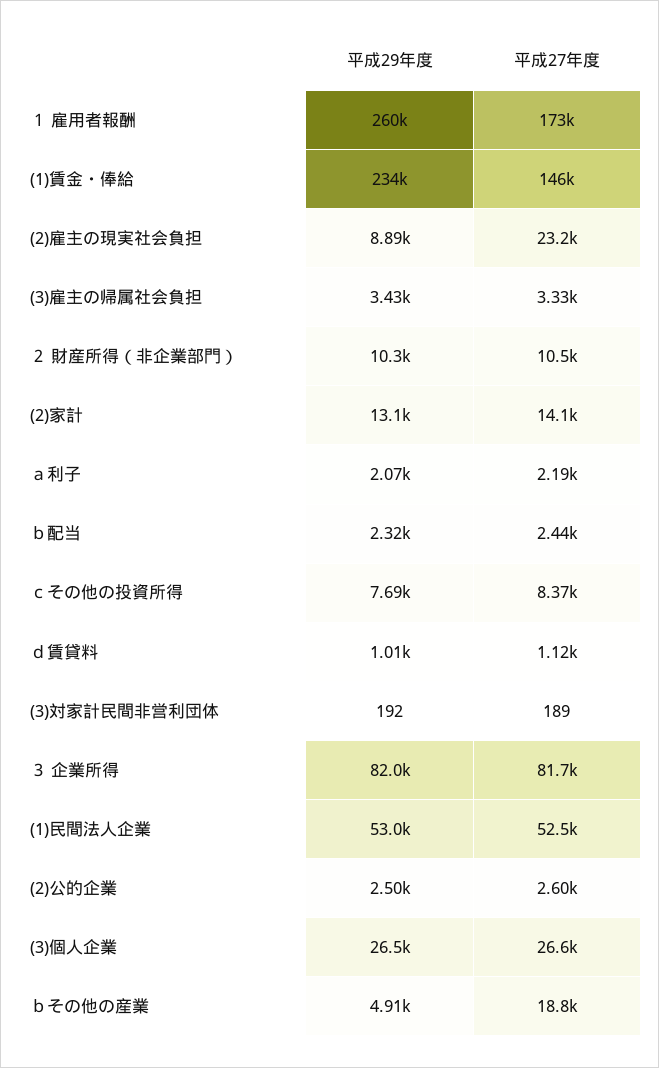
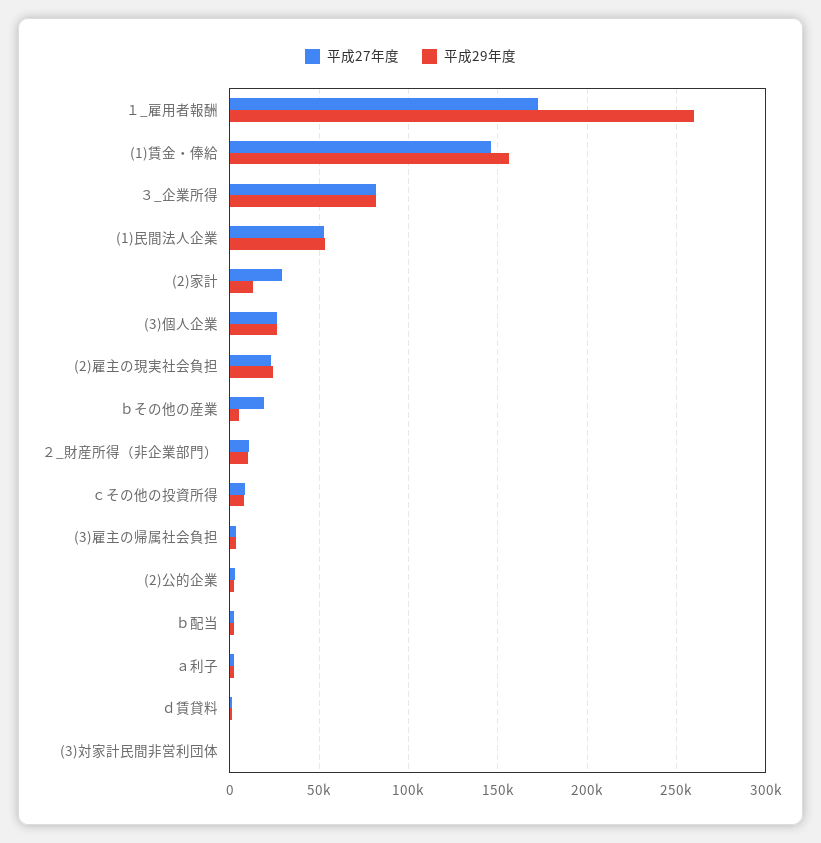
平成29年度, (1)賃金・俸給: 234000 -> 155000
平成29年度, (2)雇主の現実社会負担: 8890 -> 25000
平成27年度, (2)家計: 14100 -> 30000

